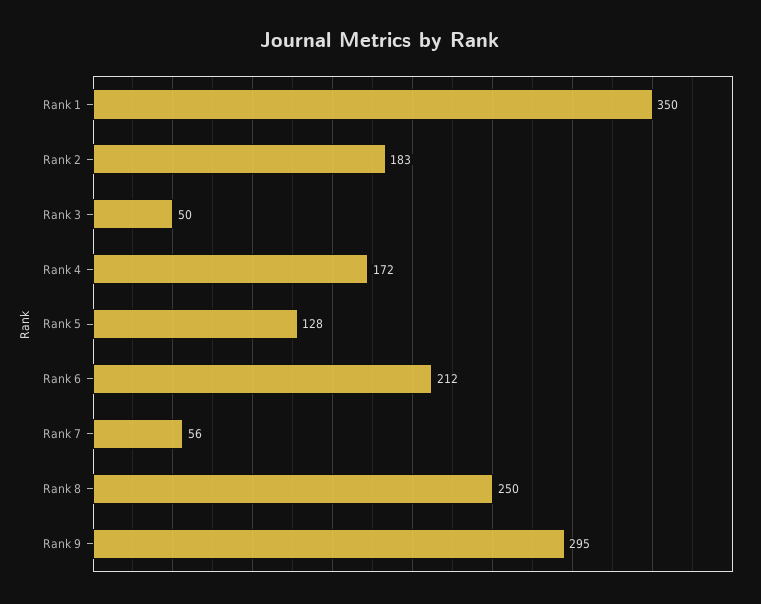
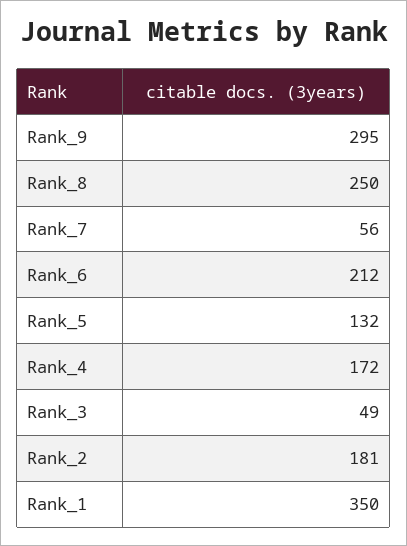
Rank 2: 183 -> 181
Rank 3: 50 -> 49
Rank 5: 128 -> 132

